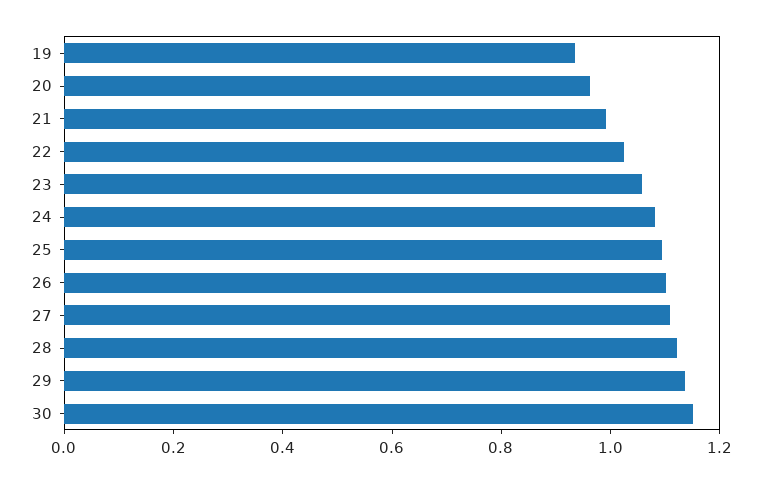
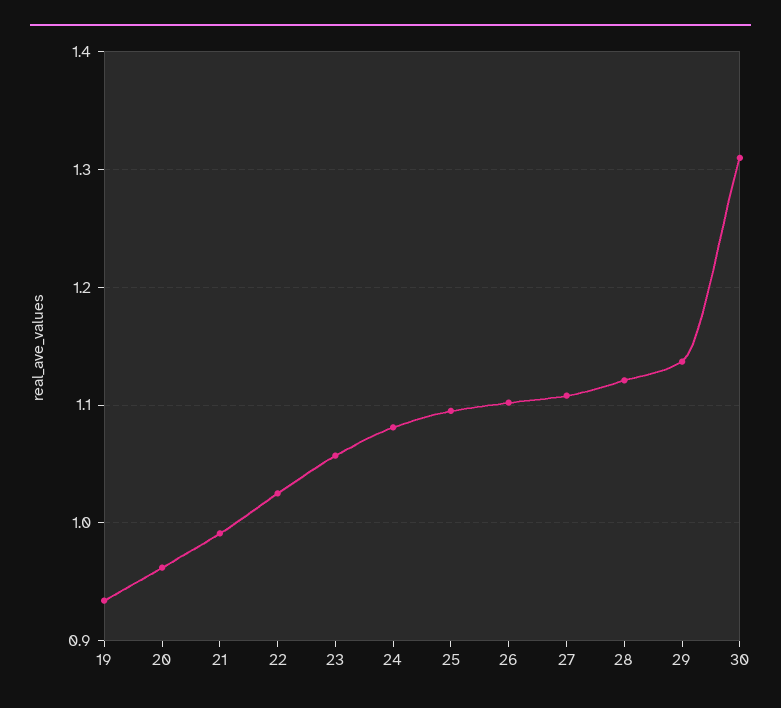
30: 1.15 -> 1.31

